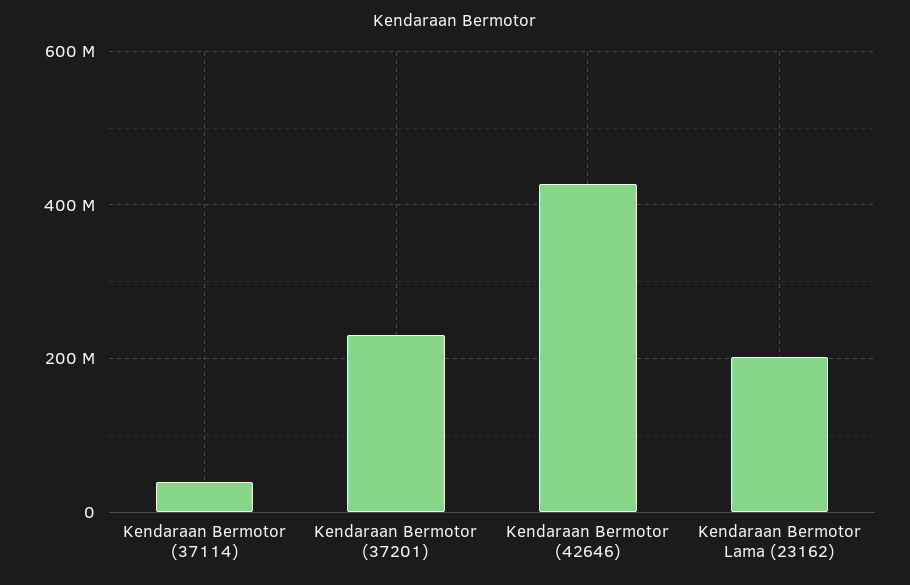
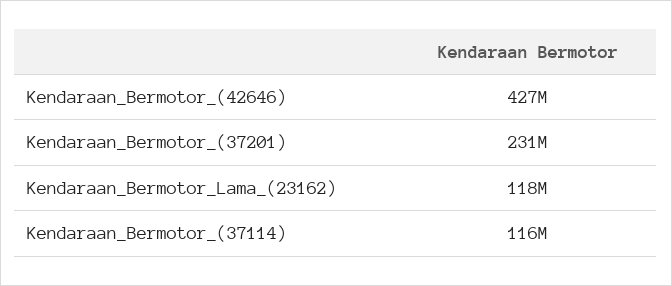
Kendaraan Bermotor (37114): 40000000 -> 116000000
Kendaraan Bermotor Lama (23162): 200000000 -> 118000000

